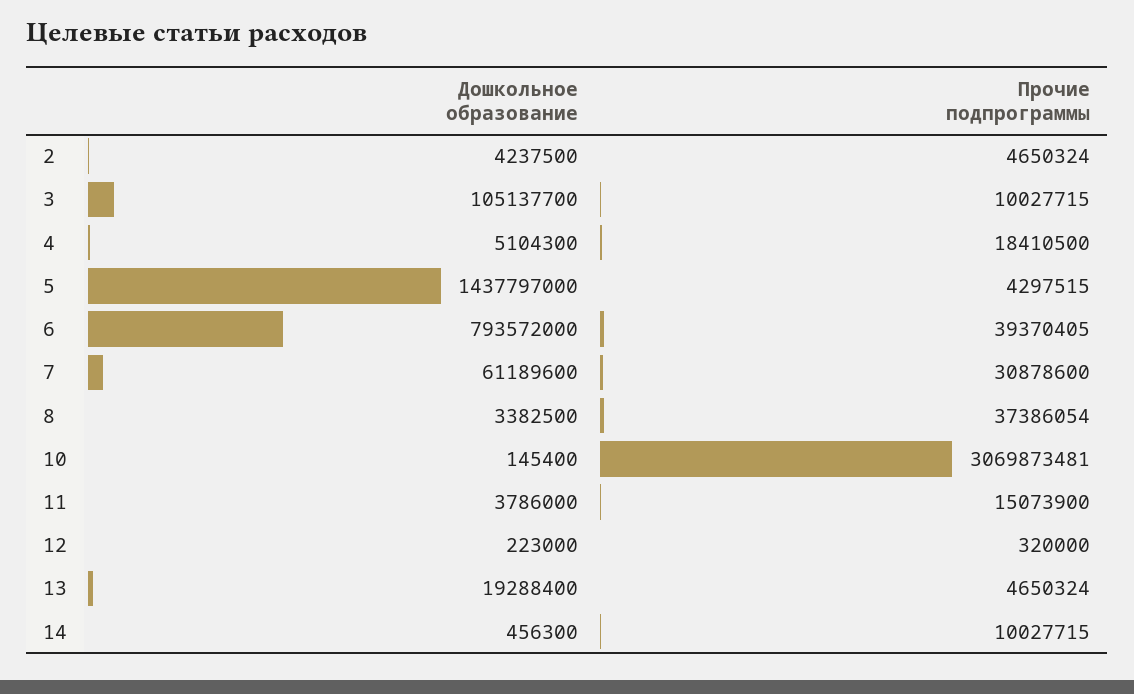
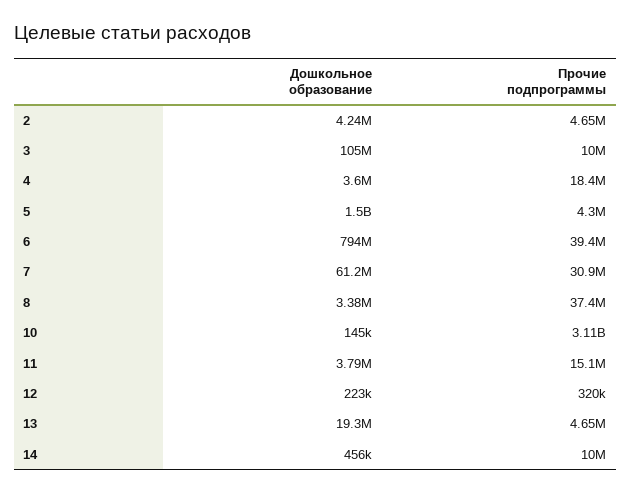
Дошкольное образование, 4: 5104300 -> 3600000
Дошкольное образование, 5: 1437797000 -> 1500000000
Прочие подпрограммы, 10: 3069873481 -> 3110000000

